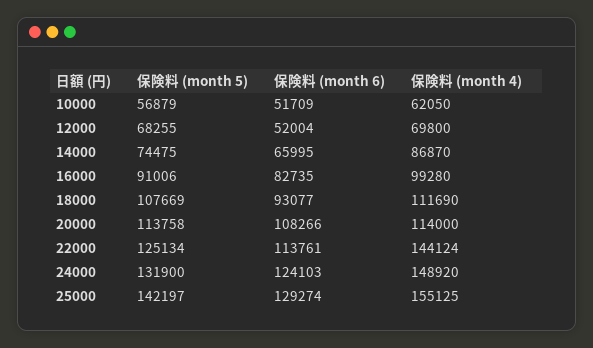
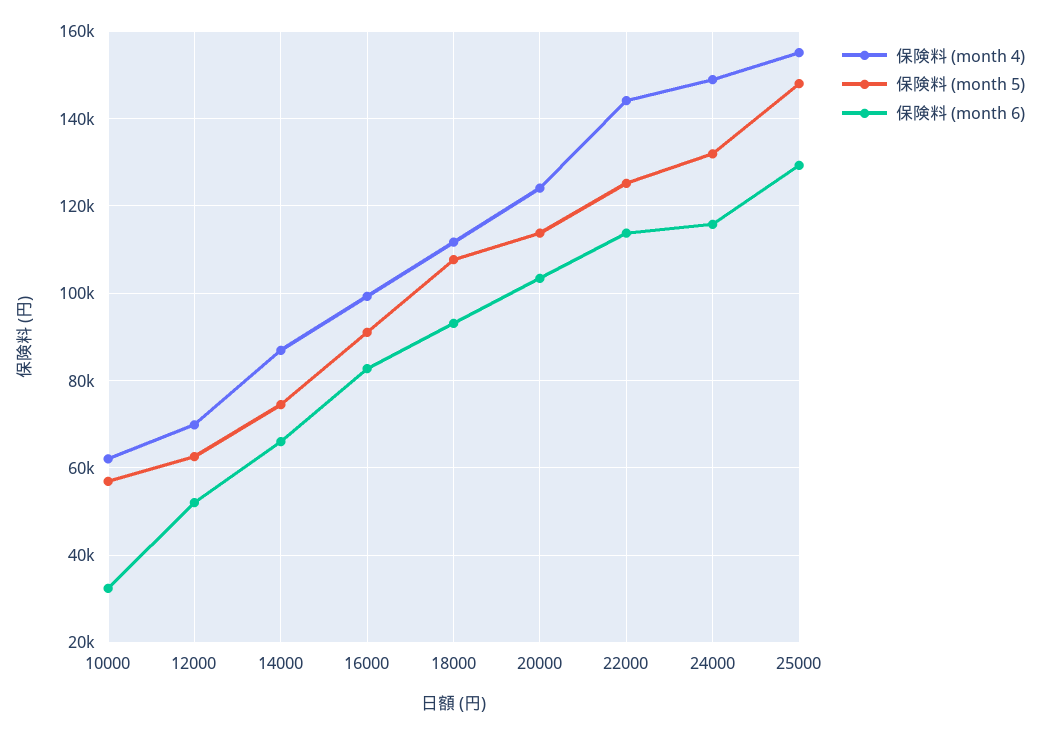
保険料 (month 6), 10000: 51709 -> 32000
保険料 (month 5), 12000: 68255 -> 62000
保険料 (month 6), 20000: 108266 -> 104000
保険料 (month 4), 20000: 114000 -> 124000
保険料 (month 6), 24000: 124103 -> 116000
保険料 (month 5), 25000: 142197 -> 148000

